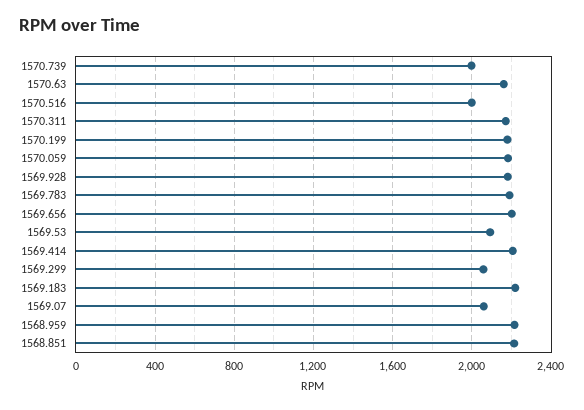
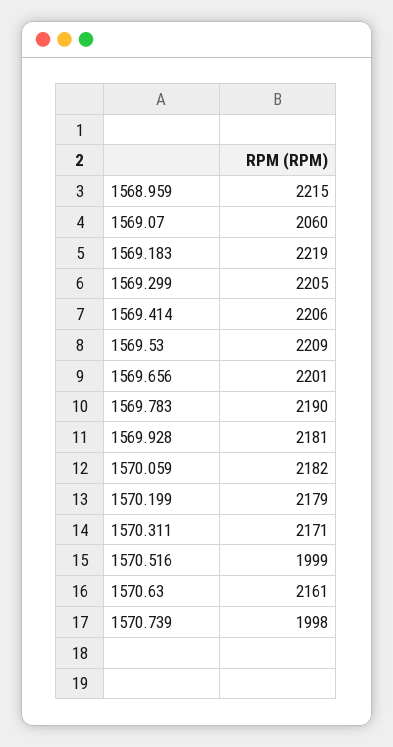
1569.53: 2100 -> 2209
1569.299: 2050 -> 2205
1568.851: 2200 -> none

